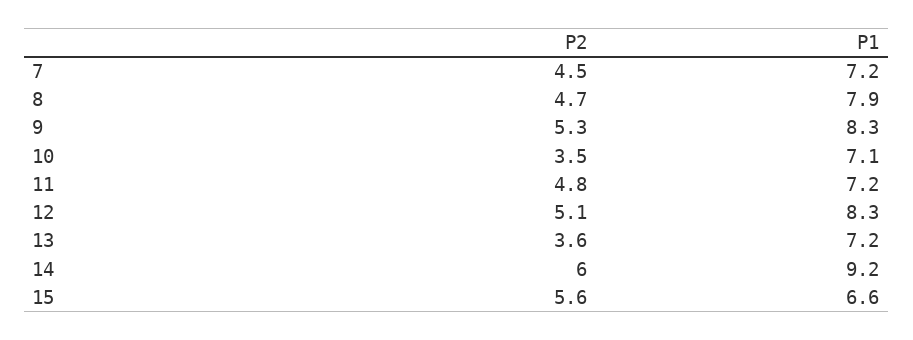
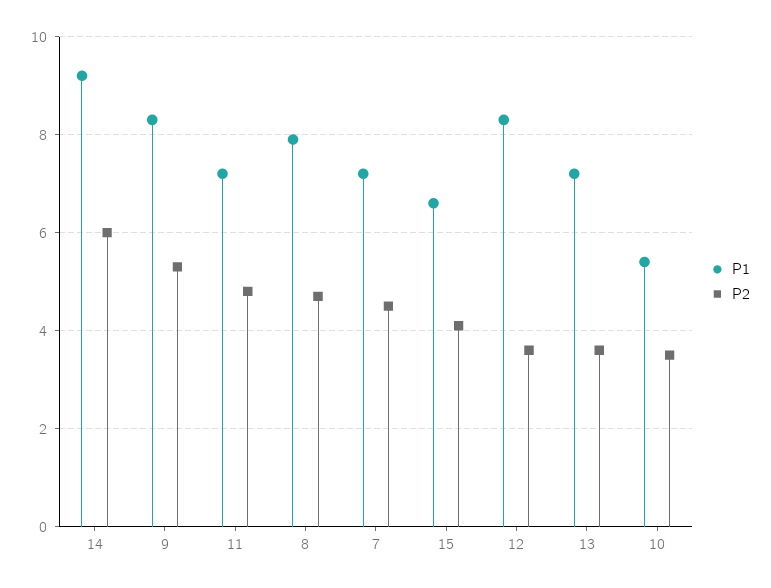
P1, 10: 7.1 -> 5.5
P2, 12: 5.1 -> 3.5
P2, 15: 5.6 -> 4

